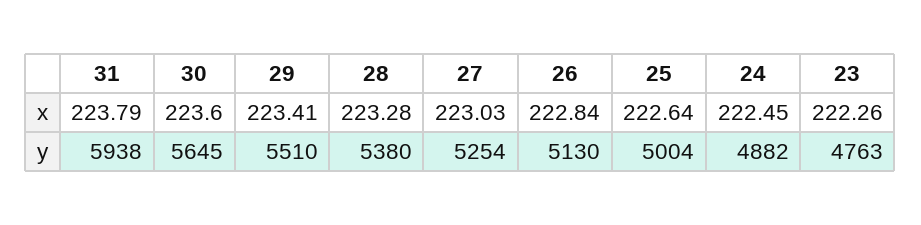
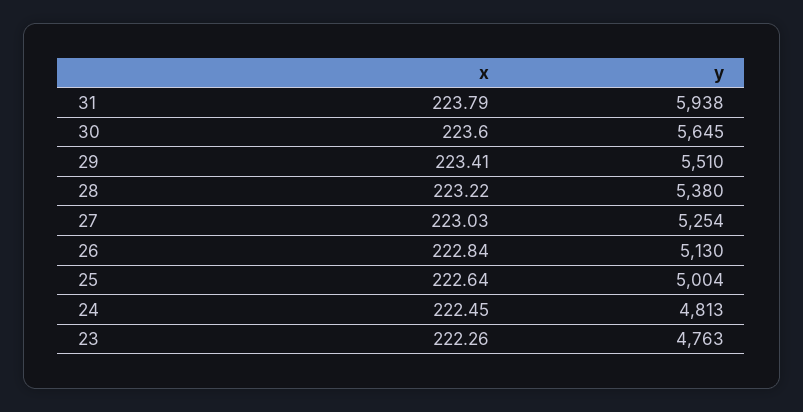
28, x: 223.28 -> 223.22
24, y: 4882 -> 4813

